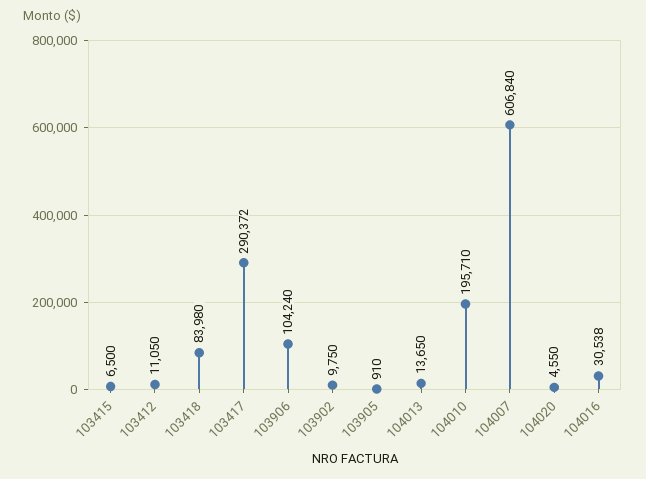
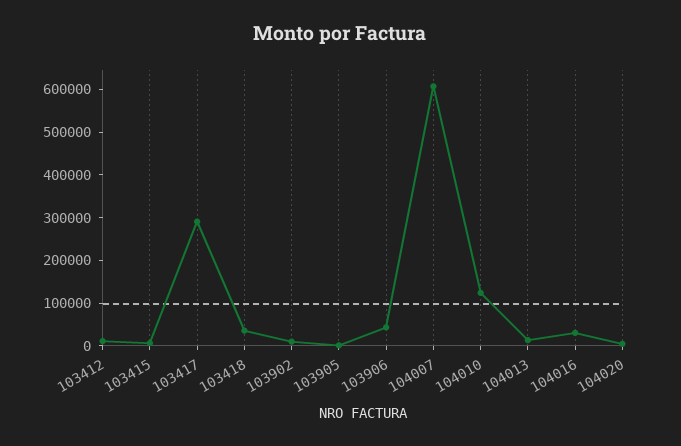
103418: 83980 -> 40000
103906: 104240 -> 40000
104010: 195710 -> 120000

